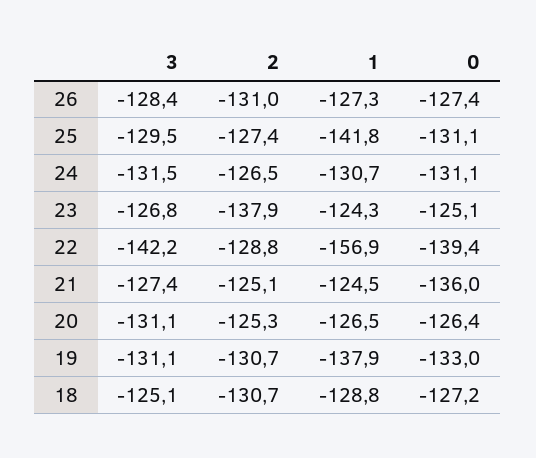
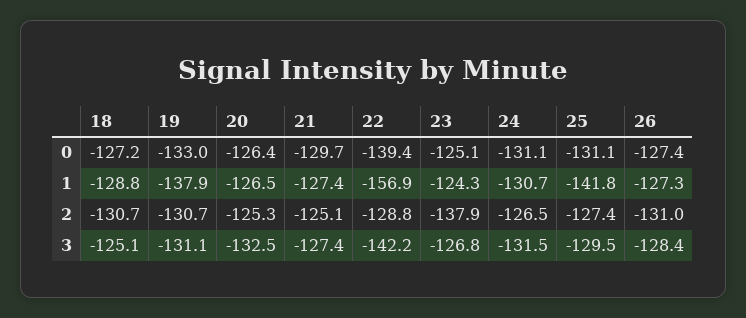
1, 21: -124.5 -> -127.4
0, 21: -136 -> -129.7
3, 20: -131.1 -> -132.5

